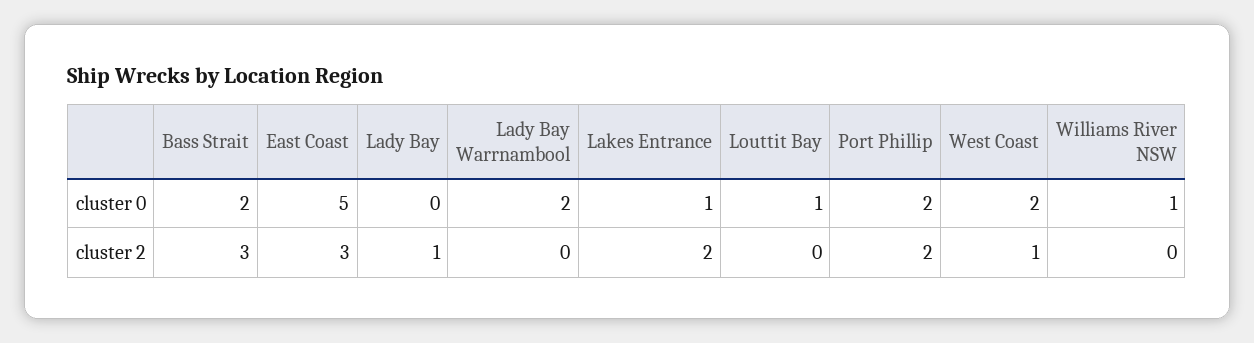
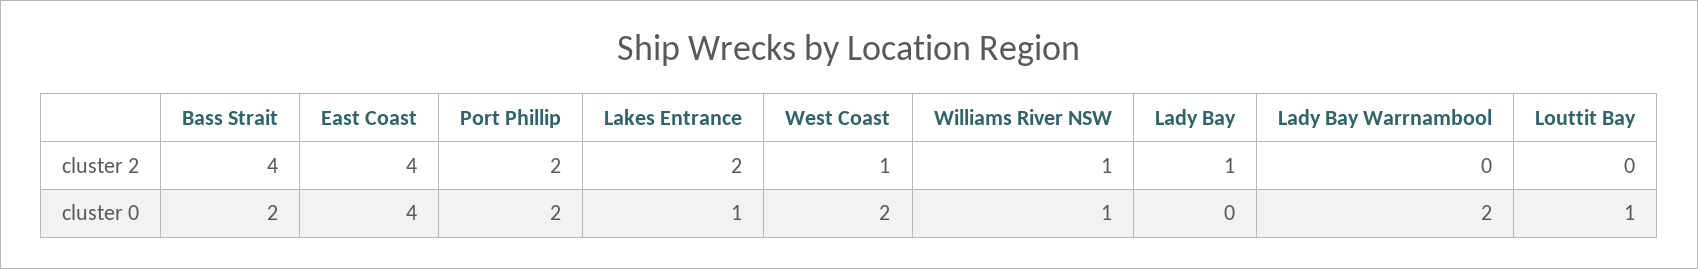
East Coast, cluster 0: 5 -> 4
Bass Strait, cluster 2: 3 -> 4
East Coast, cluster 2: 3 -> 4
Williams River NSW, cluster 2: 0 -> 1

